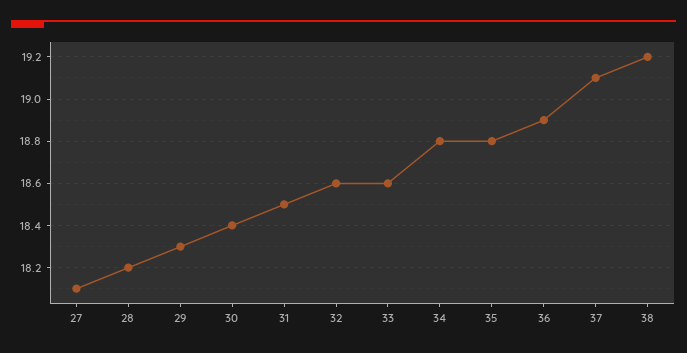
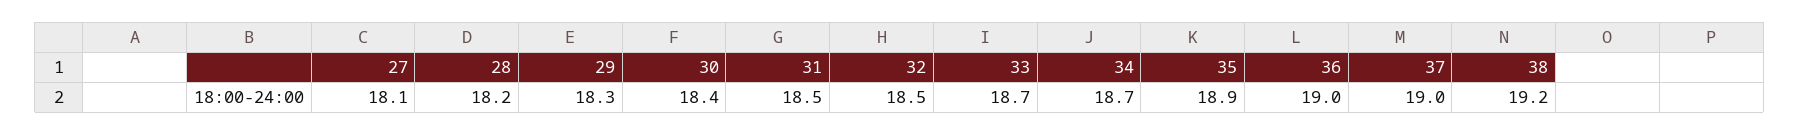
32: 18.6 -> 18.5
33: 18.6 -> 18.7
34: 18.8 -> 18.7
35: 18.8 -> 18.9
36: 18.9 -> 19
37: 19.1 -> 19

